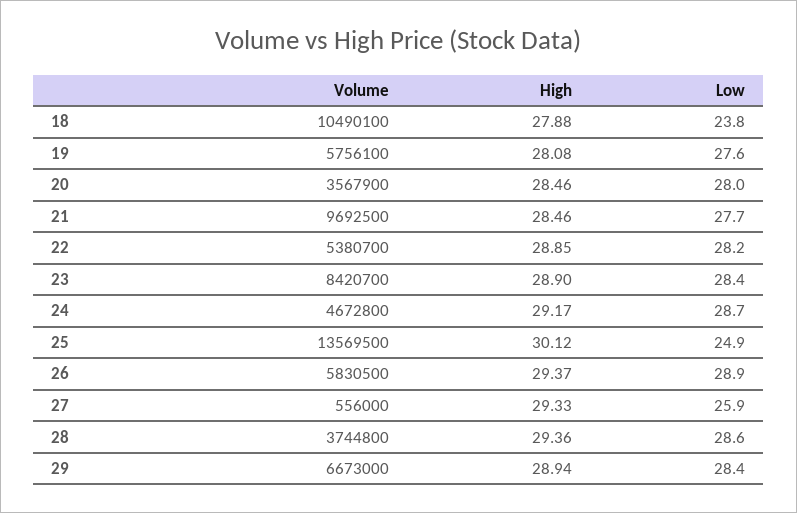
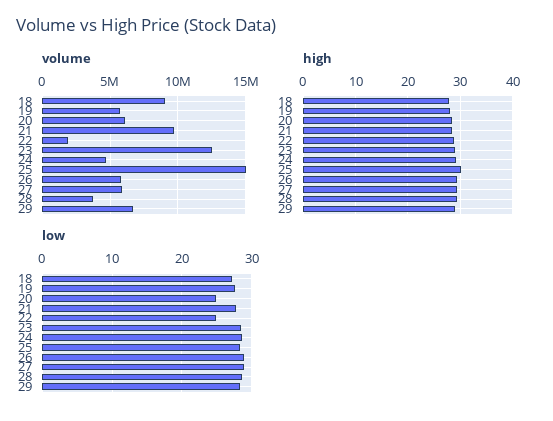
Volume, 18: 10490100 -> 9000000
Low, 18: 23.8 -> 27
Volume, 20: 3567900 -> 6000000
Low, 20: 28 -> 25
Volume, 22: 5380700 -> 2000000
Low, 22: 28.2 -> 25
Volume, 23: 8420700 -> 12500000
Volume, 25: 13569500 -> 15000000
Low, 25: 24.9 -> 28
Volume, 27: 556000 -> 6000000
Low, 27: 25.9 -> 29

